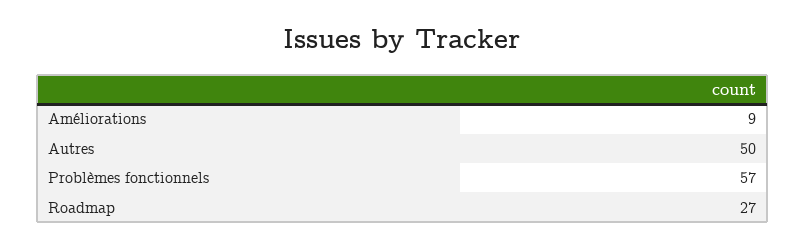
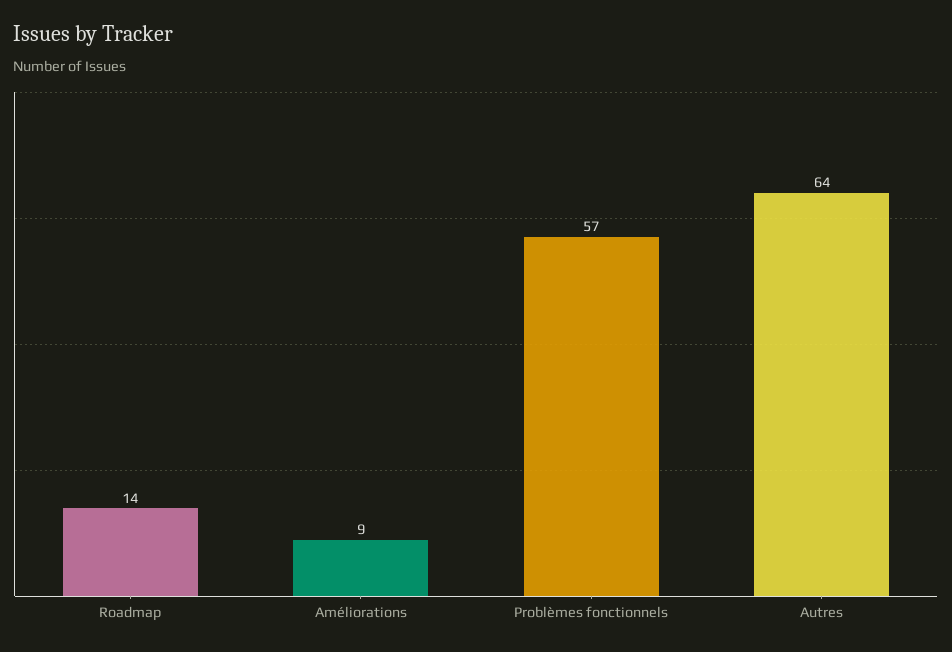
Autres: 50 -> 64
Roadmap: 27 -> 14

